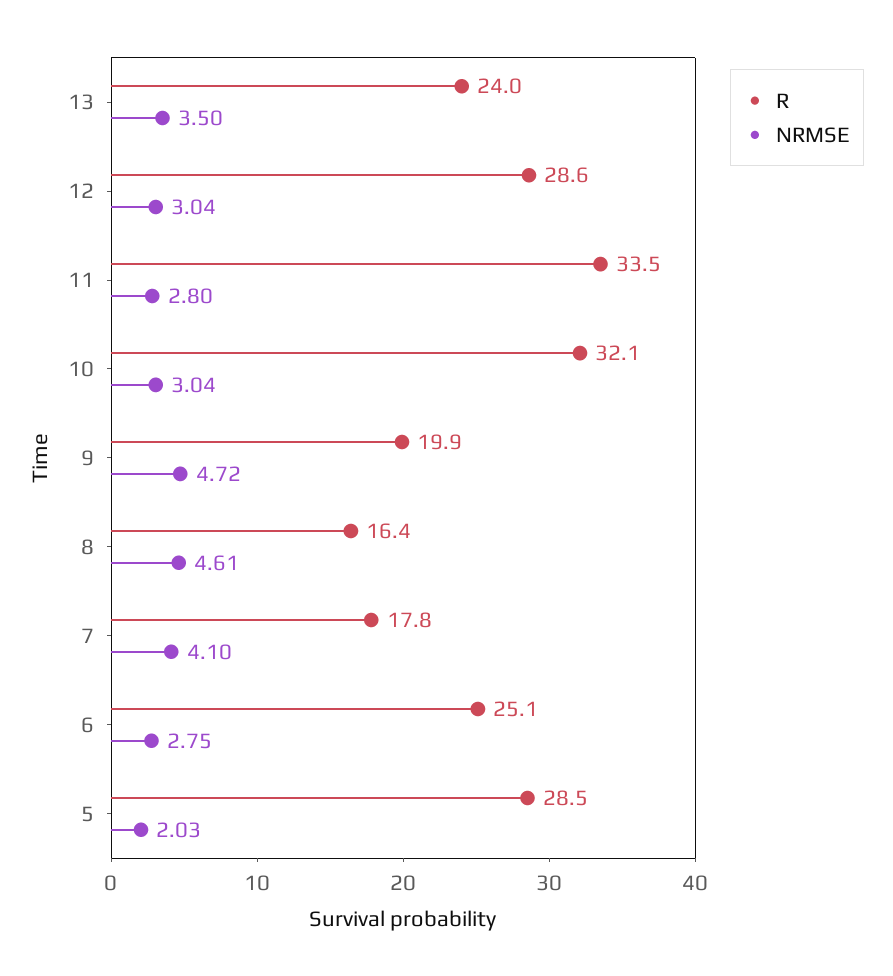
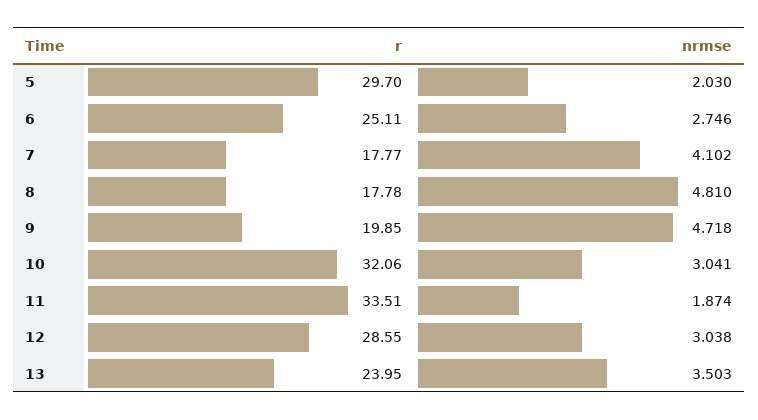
NRMSE, 11: 2.8 -> 1.874
R, 8: 16.4 -> 17.78
NRMSE, 8: 4.61 -> 4.81
R, 5: 28.5 -> 29.7

